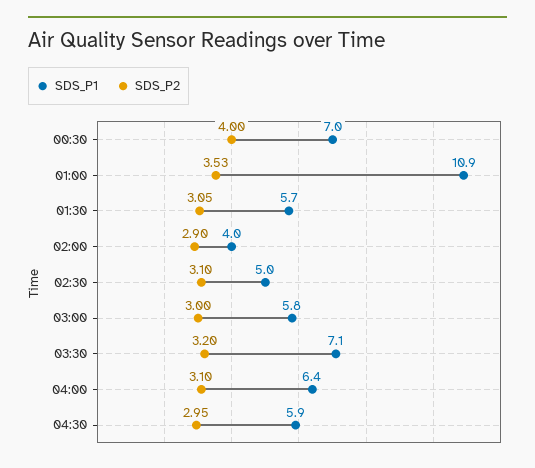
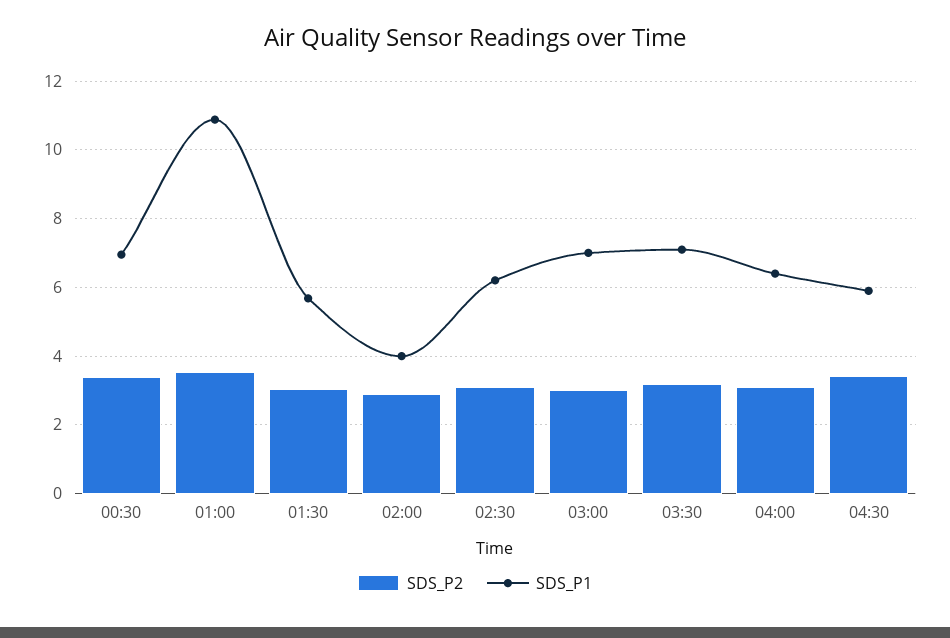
SDS_P2, 00:30: 4 -> 3.4
SDS_P1, 02:30: 5 -> 6.2
SDS_P1, 03:00: 5.8 -> 7
SDS_P2, 04:30: 2.95 -> 3.4

